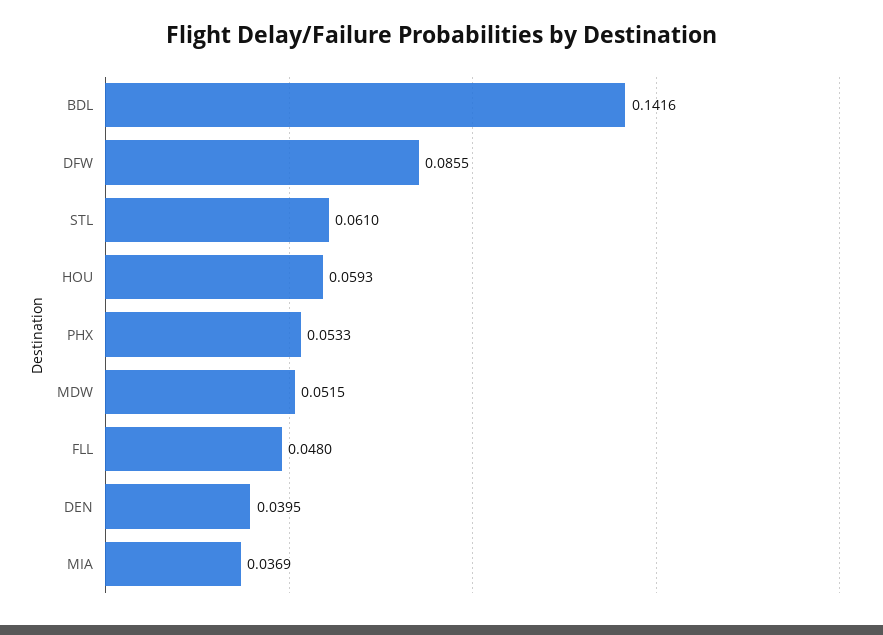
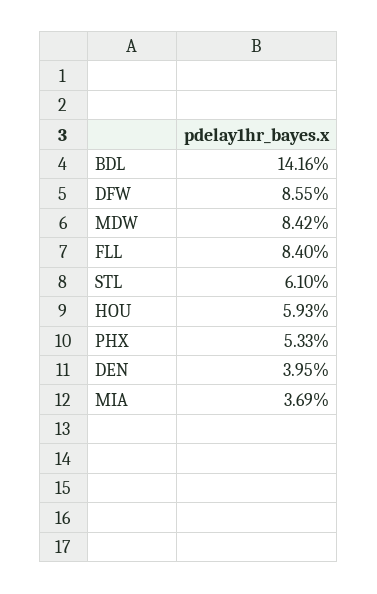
MDW: 0.0515 -> 0.0842
FLL: 0.048 -> 0.084

